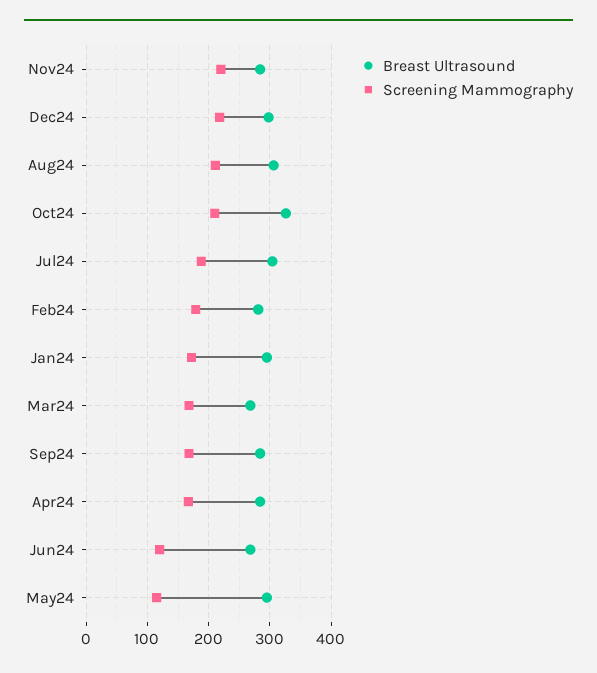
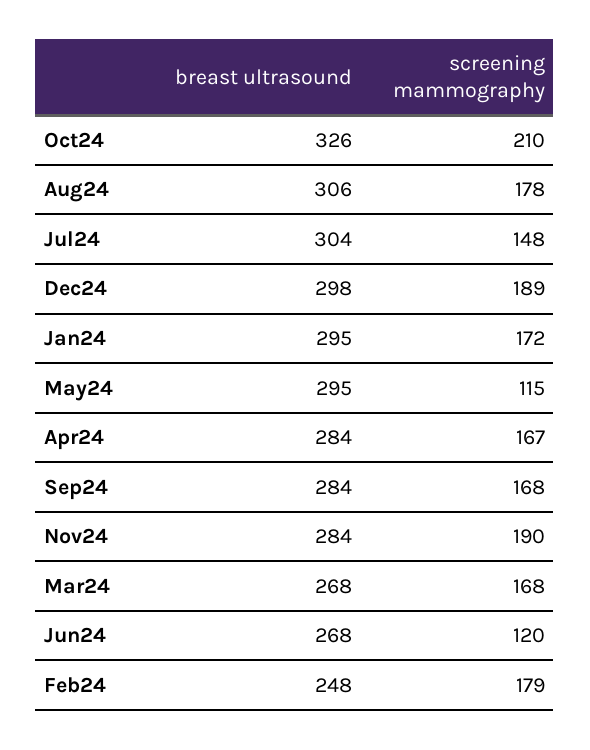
Screening Mammography, Nov24: 220 -> 190
Screening Mammography, Dec24: 220 -> 189
Screening Mammography, Aug24: 210 -> 178
Screening Mammography, Jul24: 190 -> 148
Breast Ultrasound, Feb24: 280 -> 248

